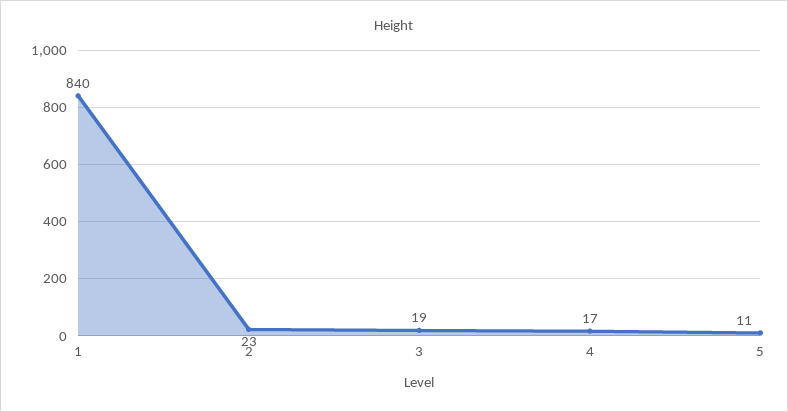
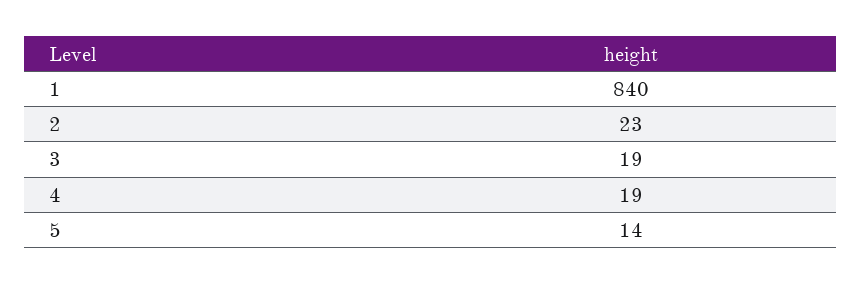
4: 17 -> 19
5: 11 -> 14

